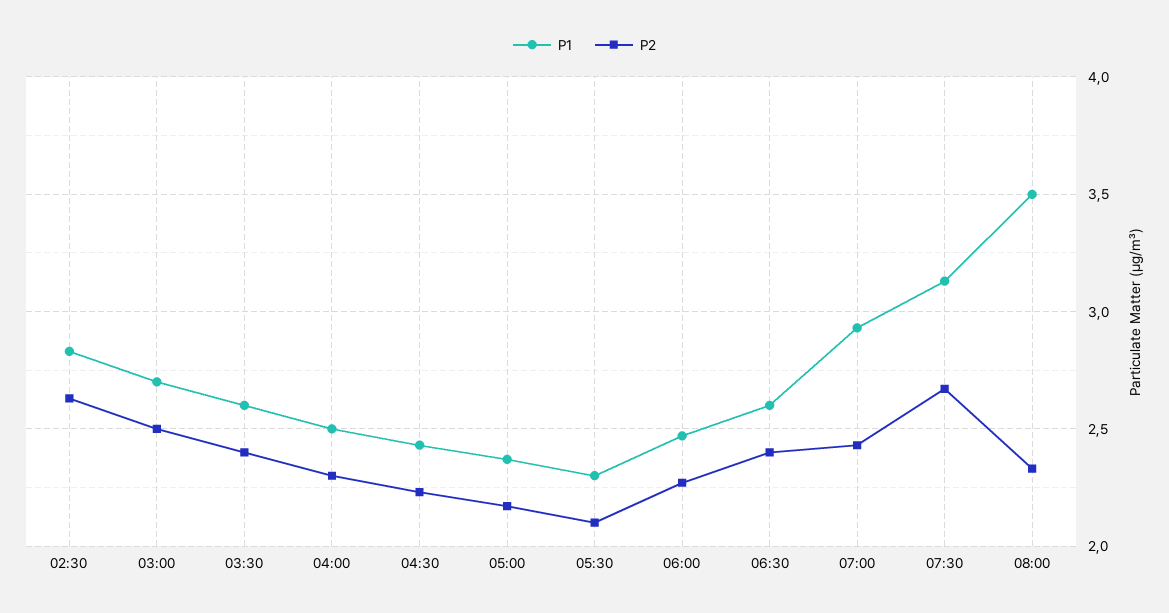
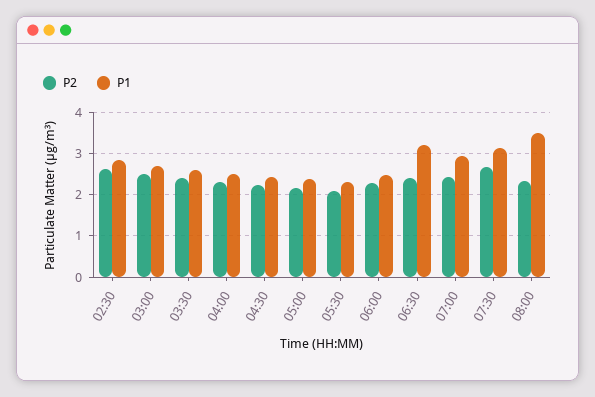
P1, 06:30: 2.6 -> 3.2

